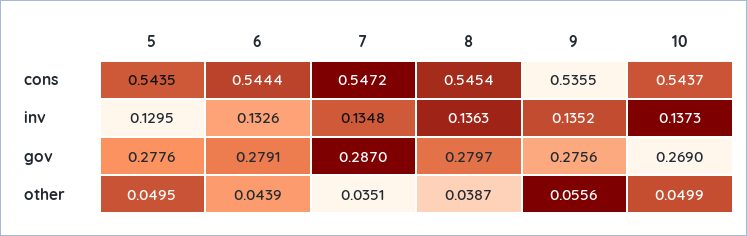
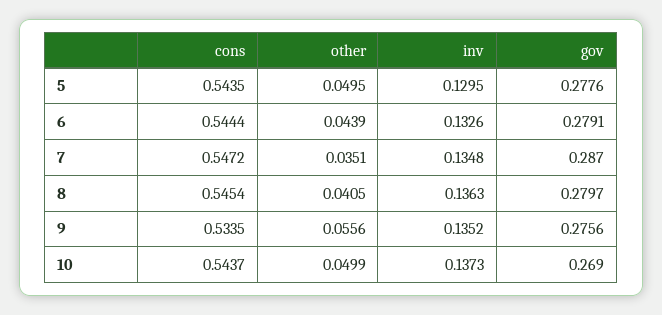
9, cons: 0.5355 -> 0.5335
8, other: 0.0387 -> 0.0405

